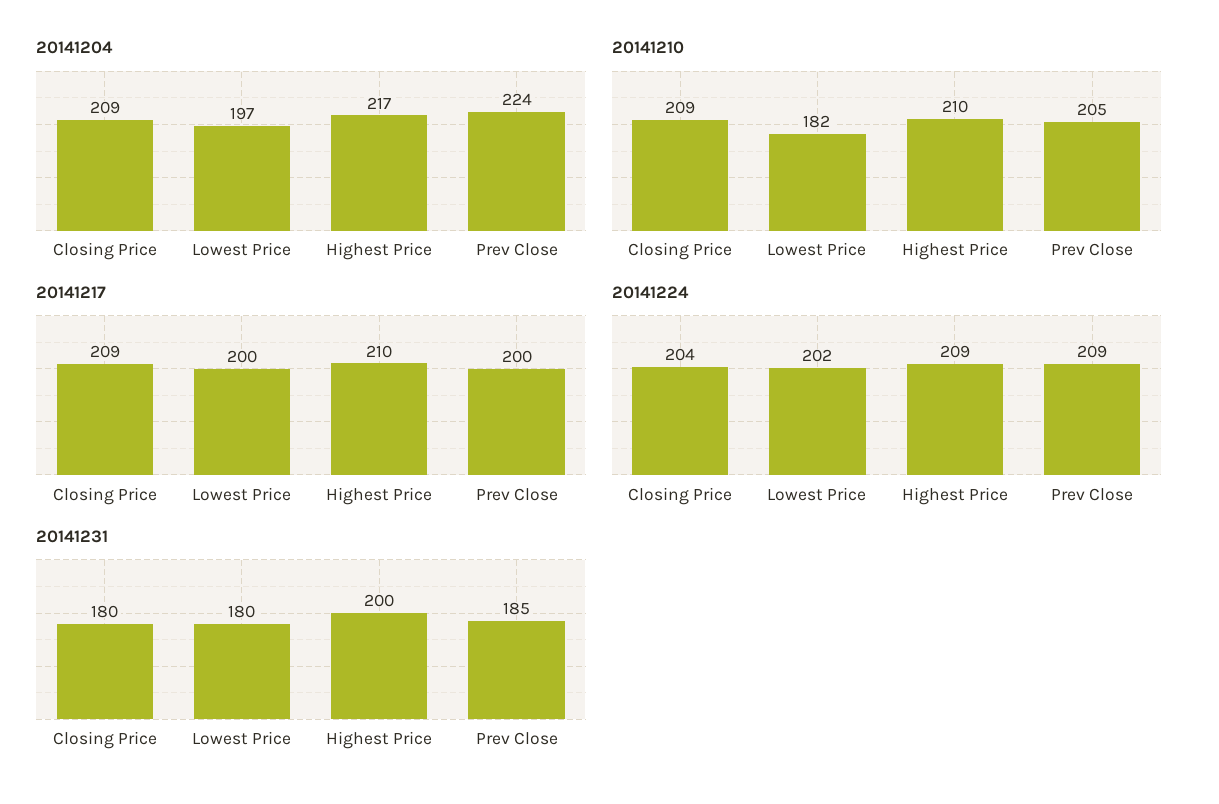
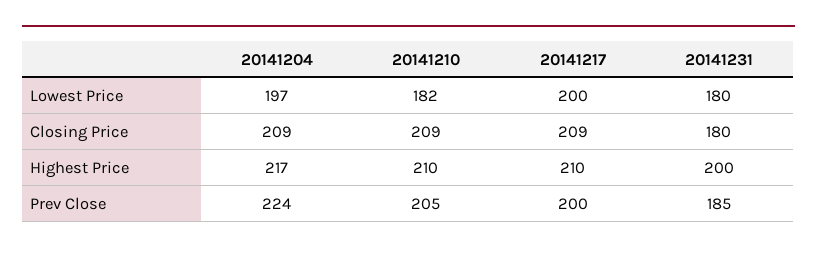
20141224, Closing Price: 204 -> none
20141224, Lowest Price: 202 -> none
20141224, Highest Price: 209 -> none
20141224, Prev Close: 209 -> none

